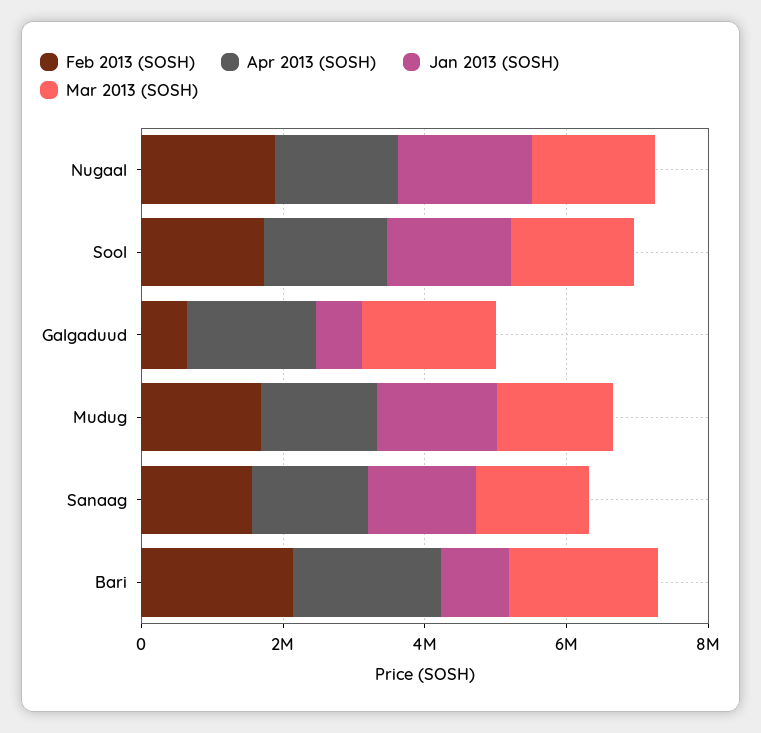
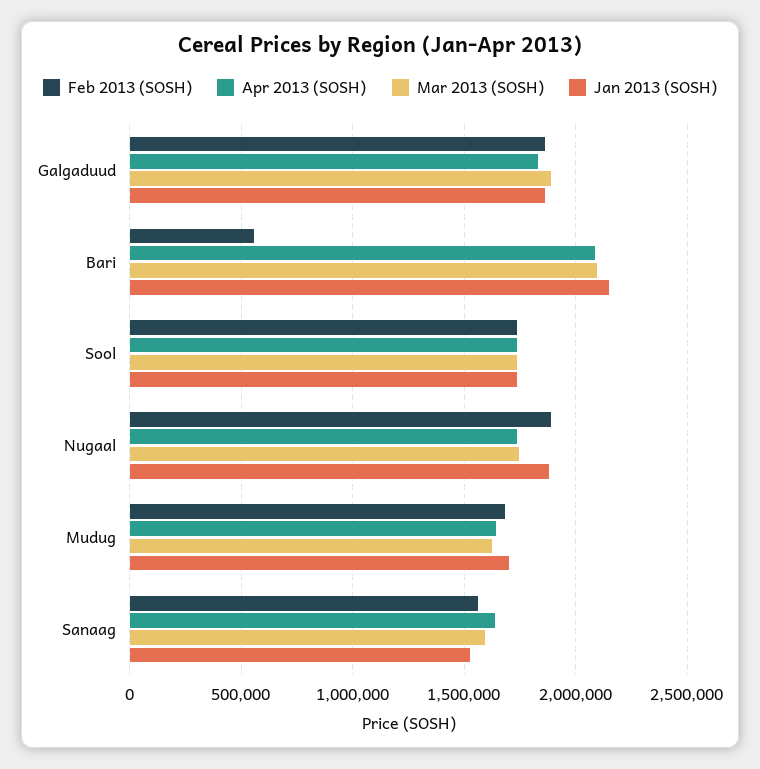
Feb 2013 (SOSH), Galgaduud: 500000 -> 1850000
Jan 2013 (SOSH), Galgaduud: 500000 -> 1850000
Feb 2013 (SOSH), Bari: 2000000 -> 550000
Jan 2013 (SOSH), Bari: 1000000 -> 2150000

